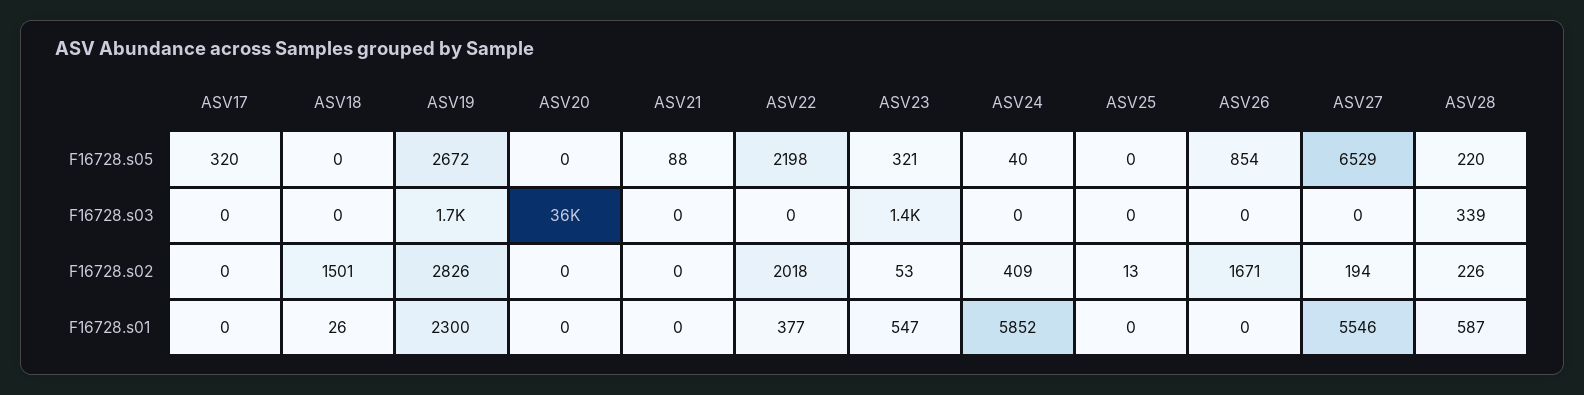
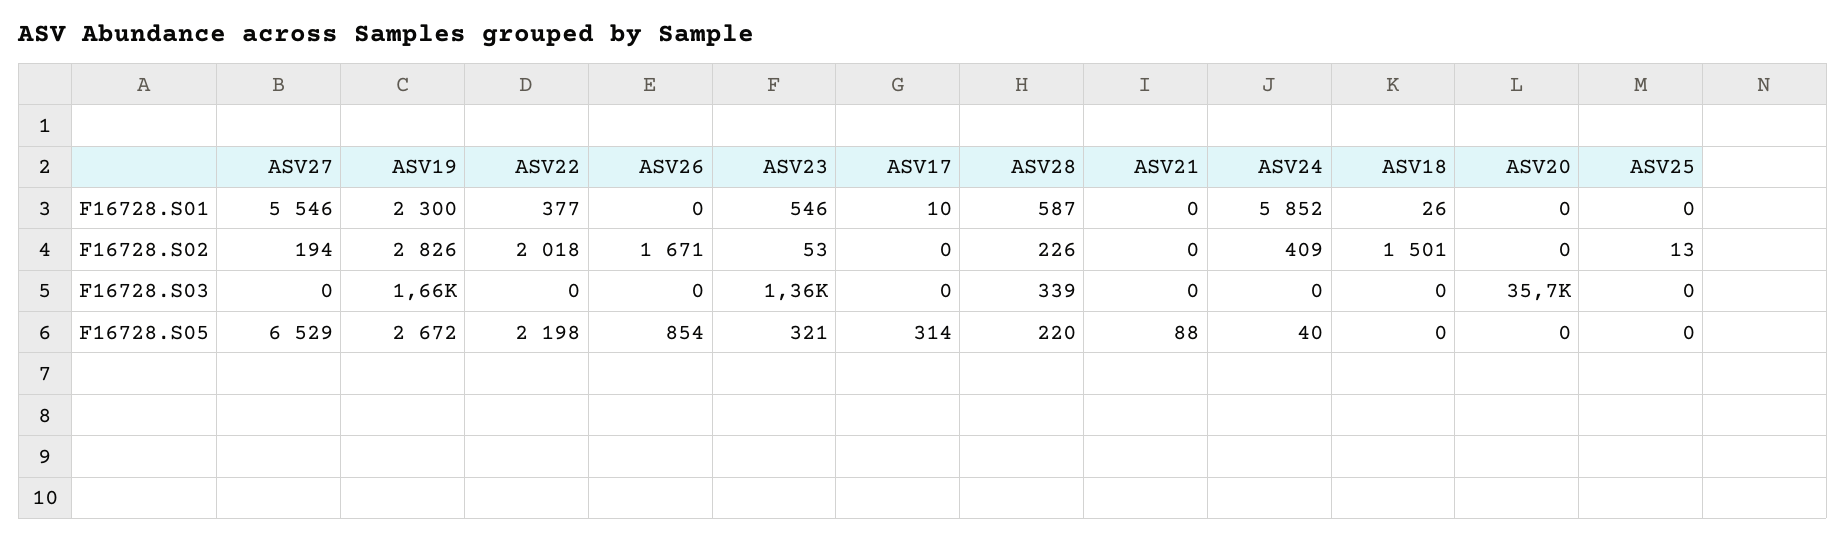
ASV17, F16728.s05: 320 -> 314
ASV17, F16728.s01: 0 -> 10
ASV23, F16728.s01: 547 -> 546

